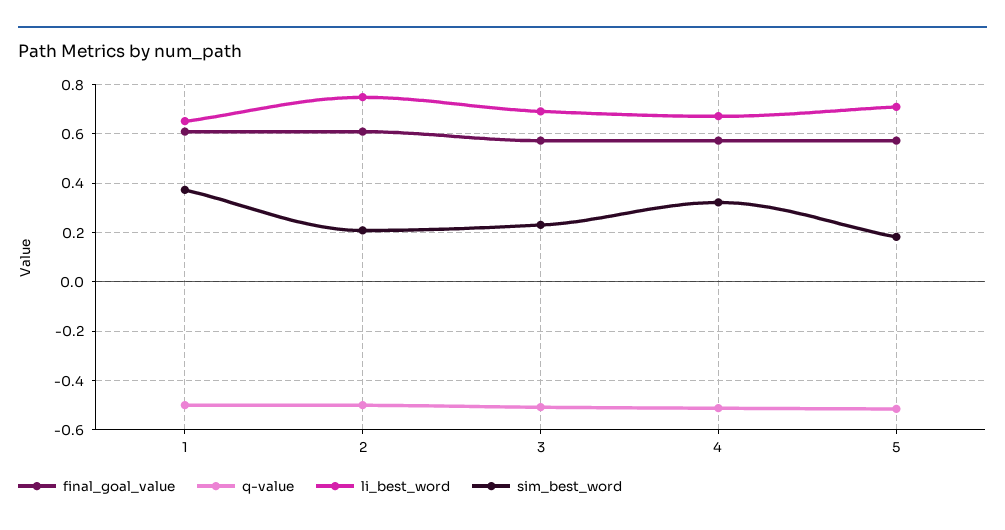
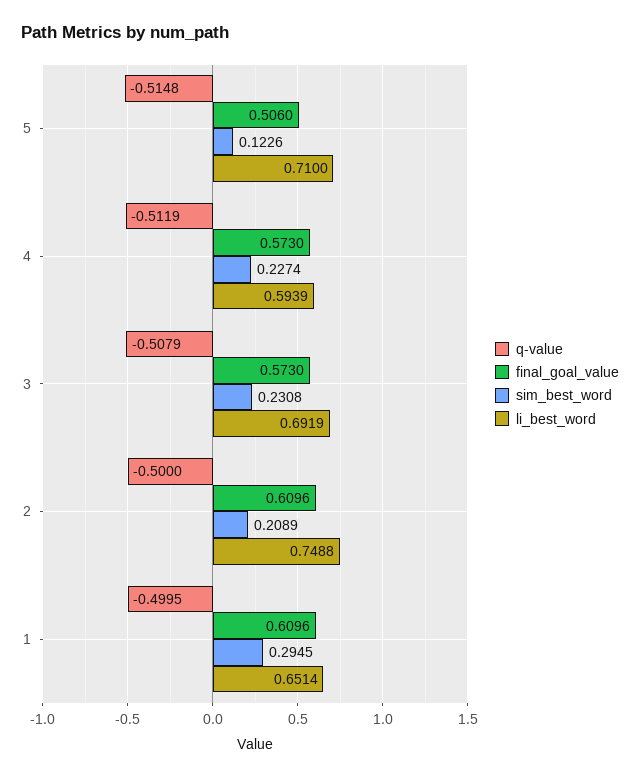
sim_best_word, 1: 0.375 -> 0.2945
li_best_word, 4: 0.675 -> 0.5939
sim_best_word, 4: 0.325 -> 0.2274
final_goal_value, 5: 0.575 -> 0.506
sim_best_word, 5: 0.175 -> 0.1226

